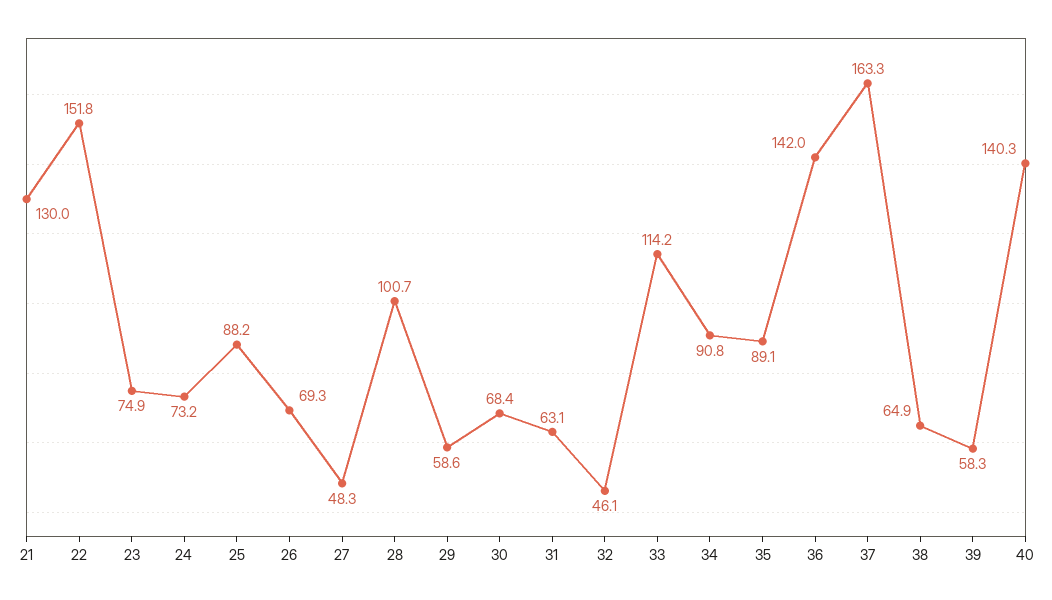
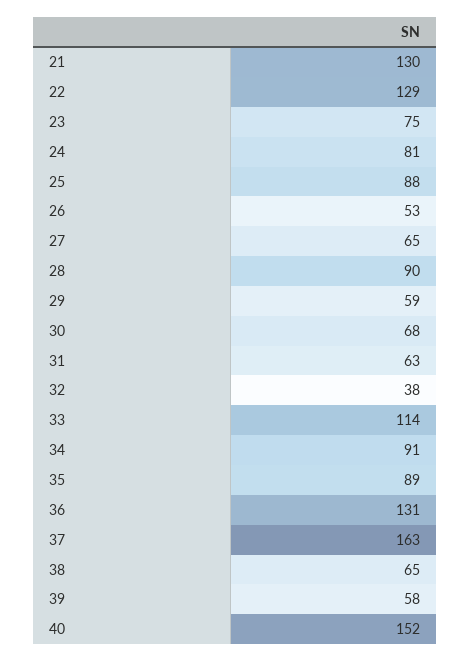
22: 151.8 -> 129
24: 73.2 -> 81
26: 69.3 -> 53
27: 48.3 -> 65
28: 100.7 -> 90
32: 46.1 -> 38
36: 142 -> 131
40: 140.3 -> 152

